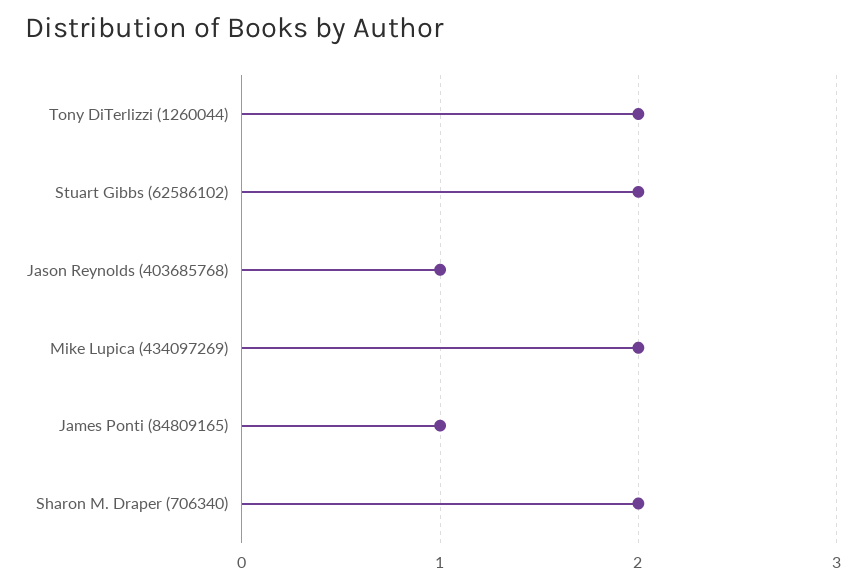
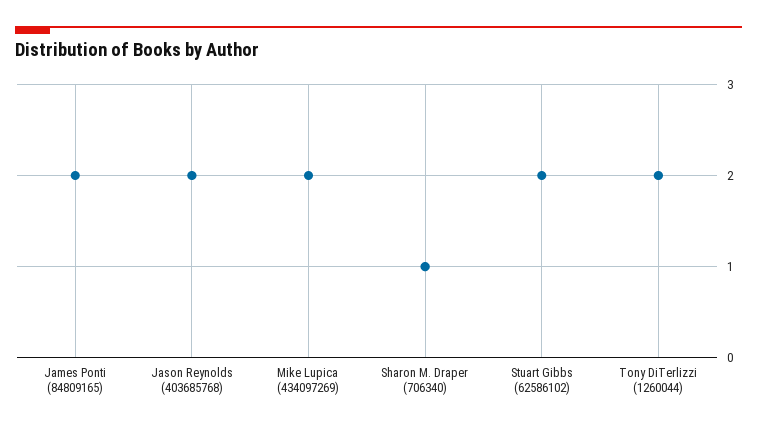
Jason Reynolds (403685768): 1 -> 2
James Ponti (84809165): 1 -> 2
Sharon M. Draper (706340): 2 -> 1

